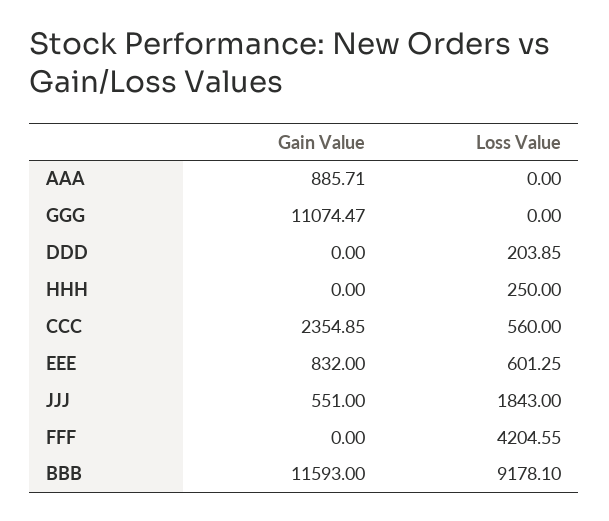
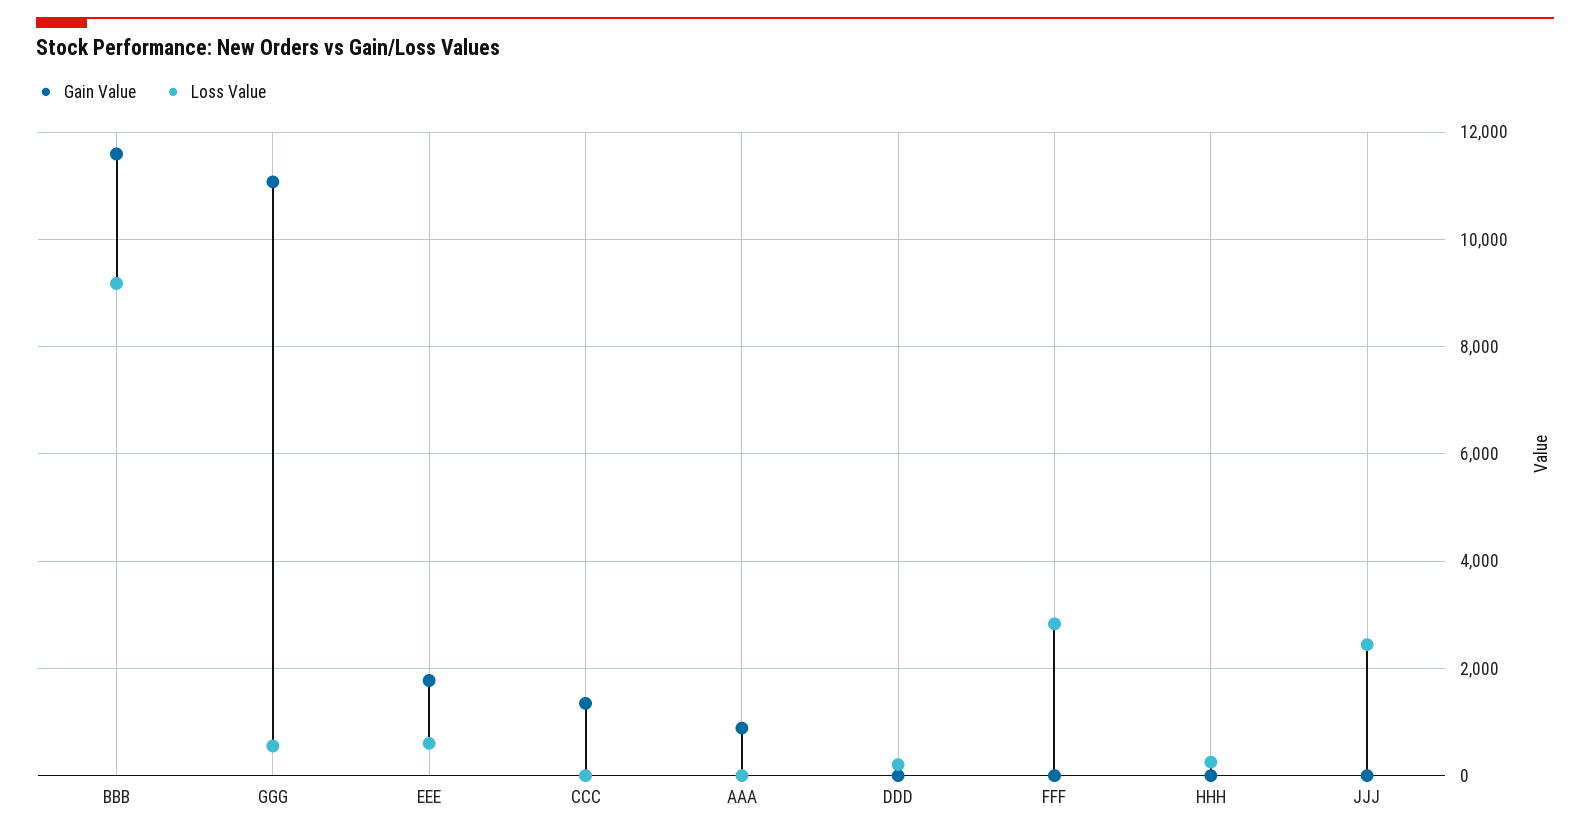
Loss Value, GGG: 0 -> 600
Gain Value, CCC: 2354.85 -> 1400
Loss Value, CCC: 560 -> 0
Gain Value, EEE: 832 -> 1800
Gain Value, JJJ: 551 -> 0
Loss Value, JJJ: 1843 -> 2400
Loss Value, FFF: 4204.55 -> 2800

